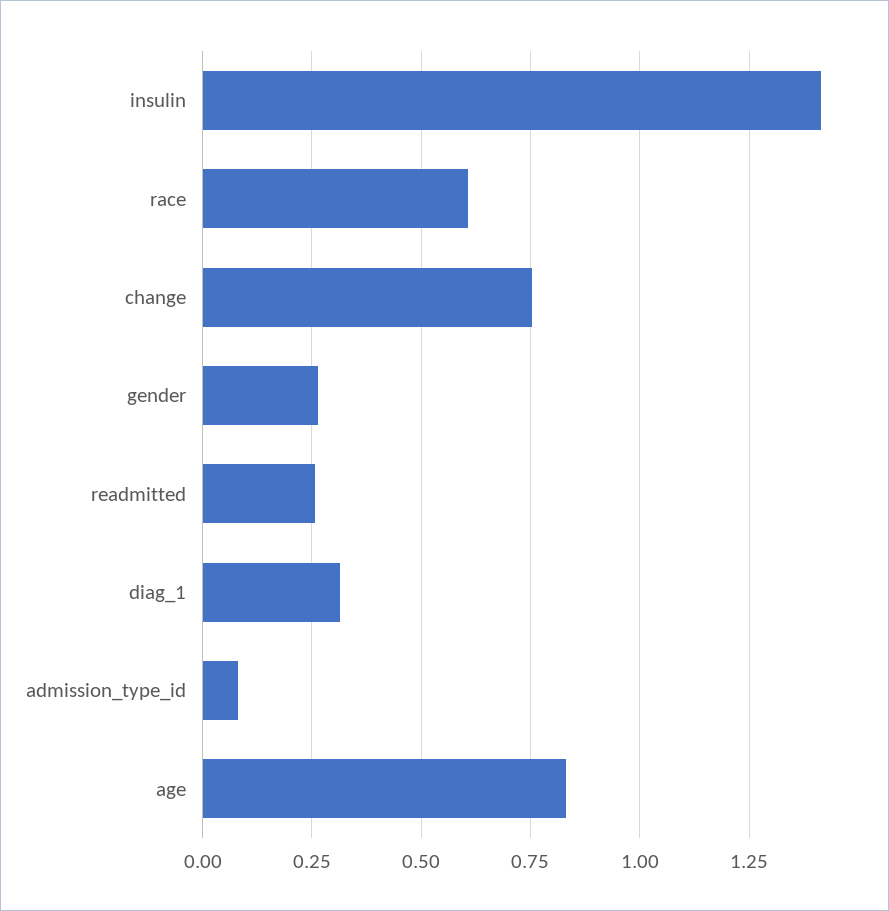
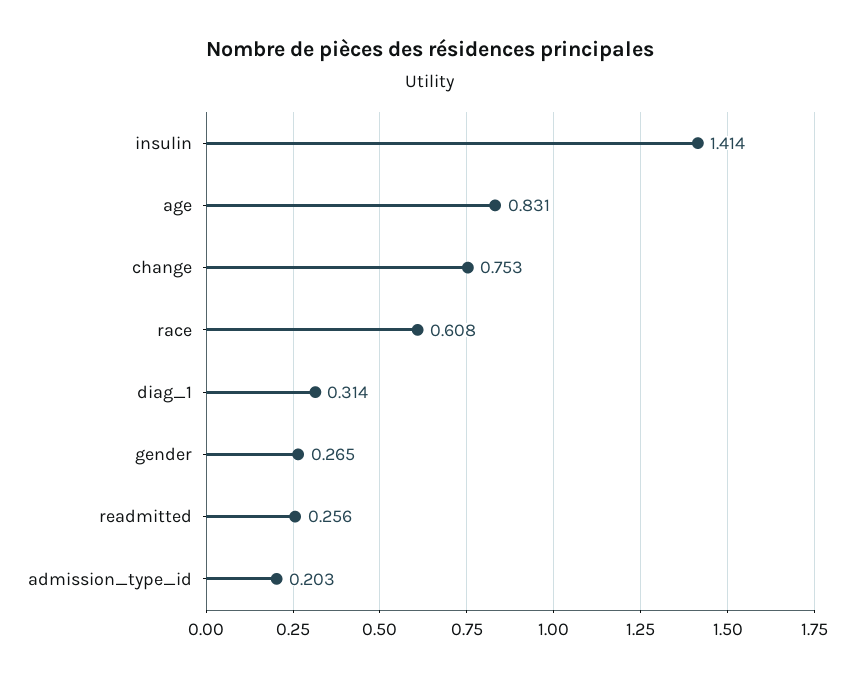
admission_type_id: 0.075 -> 0.203

